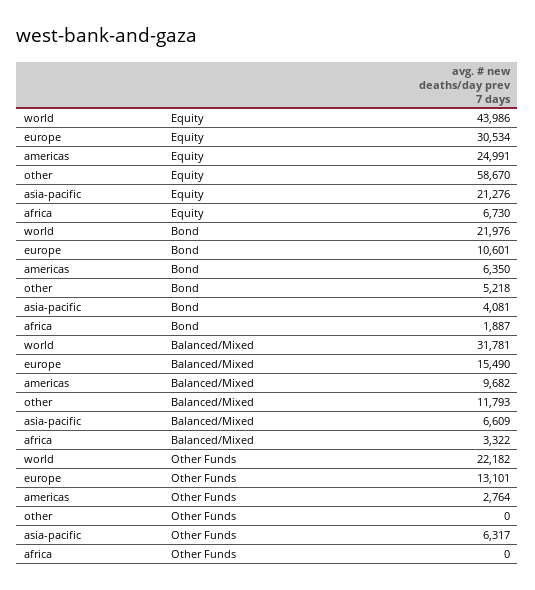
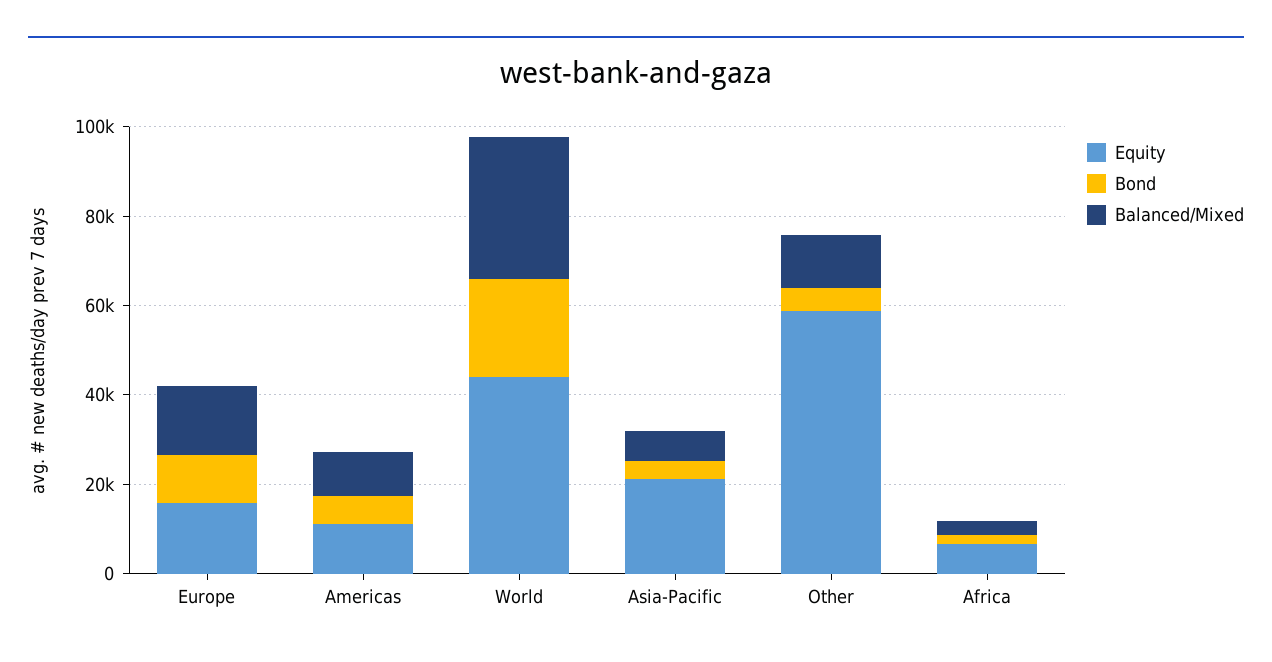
Equity, europe: 30534 -> 15000
Equity, americas: 24991 -> 10000
Other Funds, world: 22182 -> none
Other Funds, europe: 13101 -> none
Other Funds, americas: 2764 -> none
Other Funds, other: 0 -> none
Other Funds, asia-pacific: 6317 -> none
Other Funds, africa: 0 -> none

